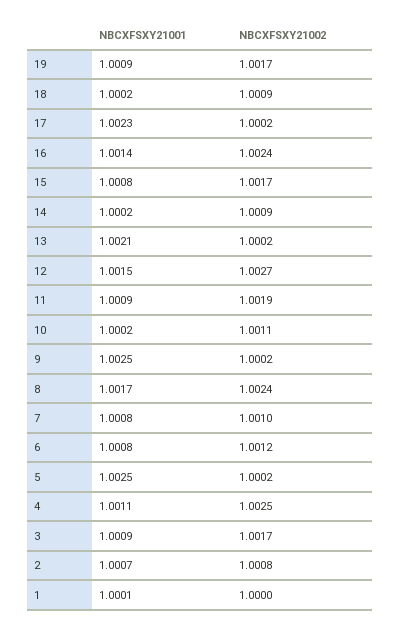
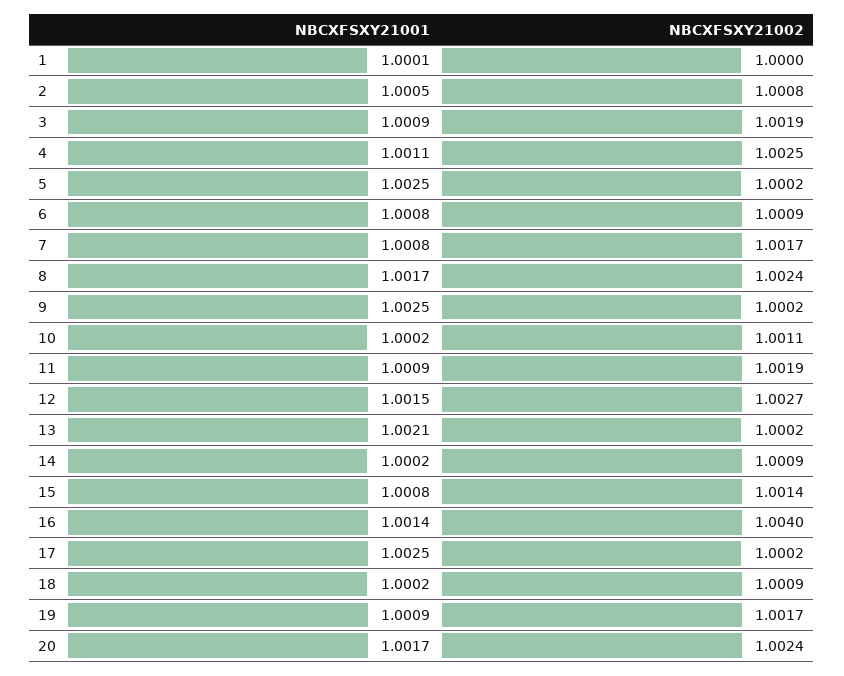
NBCXFSXY21001, 17: 1.0023 -> 1.0025
NBCXFSXY21002, 16: 1.0024 -> 1.004
NBCXFSXY21002, 15: 1.0017 -> 1.0014
NBCXFSXY21002, 7: 1.001 -> 1.0017
NBCXFSXY21002, 6: 1.0012 -> 1.0009
NBCXFSXY21002, 3: 1.0017 -> 1.0019
NBCXFSXY21001, 2: 1.0007 -> 1.0005
NBCXFSXY21001, 20: none -> 1.0017
NBCXFSXY21002, 20: none -> 1.0024

